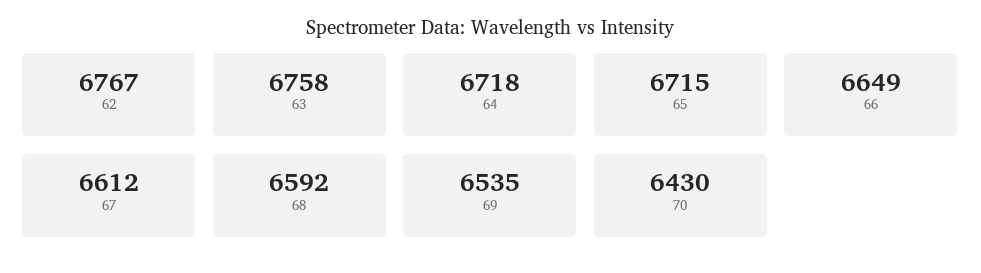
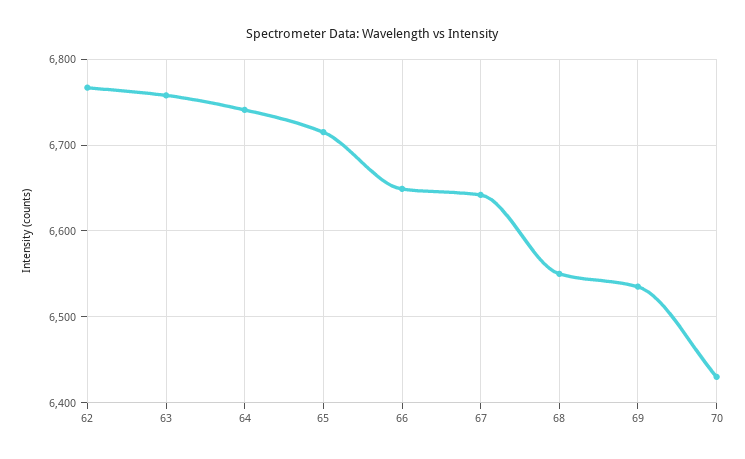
64: 6718 -> 6740
67: 6612 -> 6640
68: 6592 -> 6550

